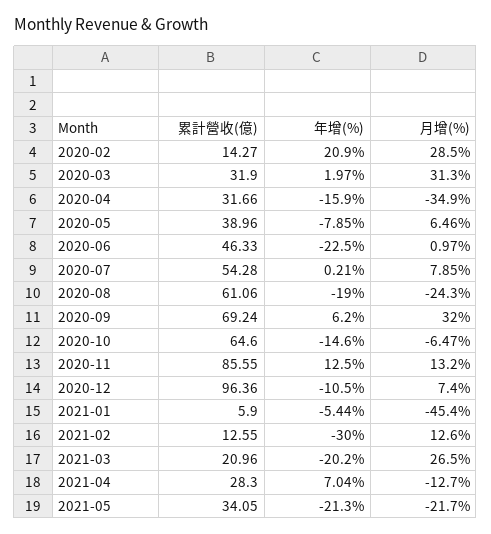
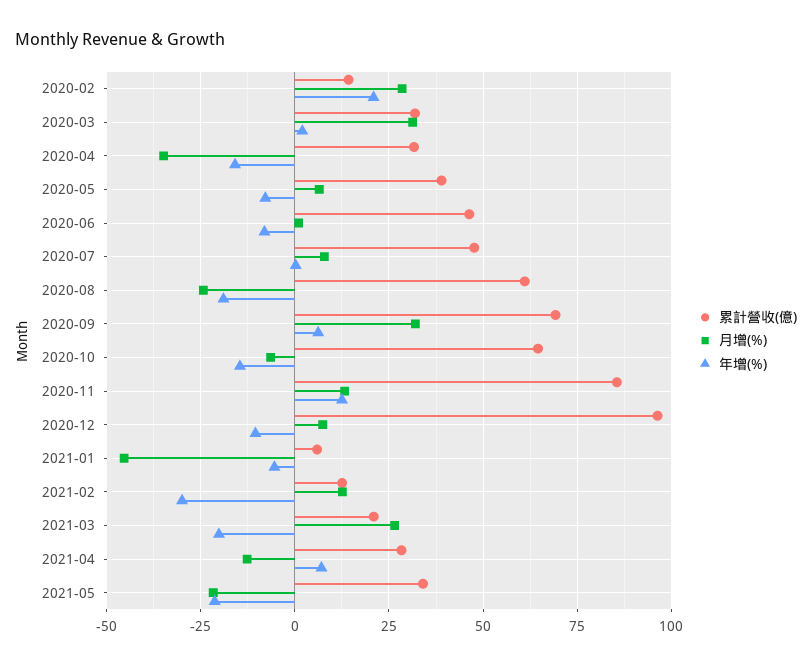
年增(%), 2020-06: -22.5 -> -7.5
累計營收(億), 2020-07: 54.28 -> 47.5

